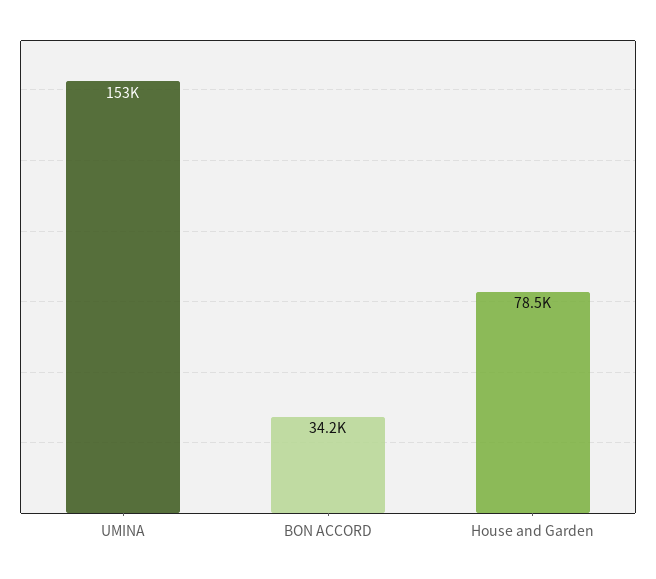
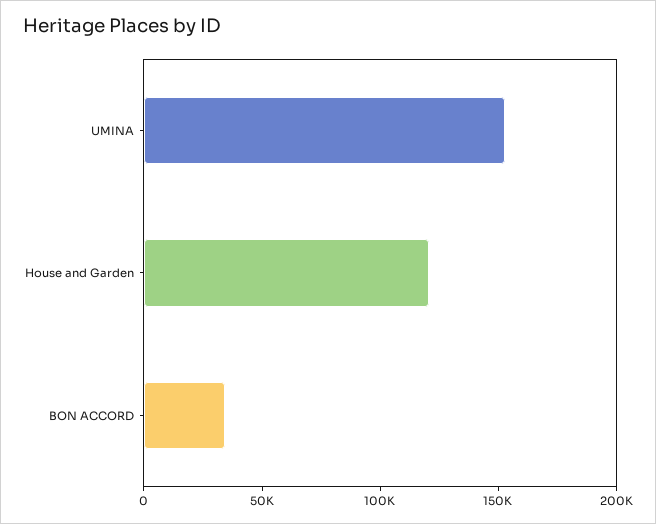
House and Garden: 78500 -> 120000

